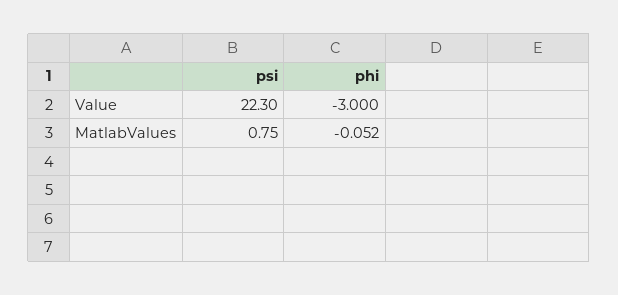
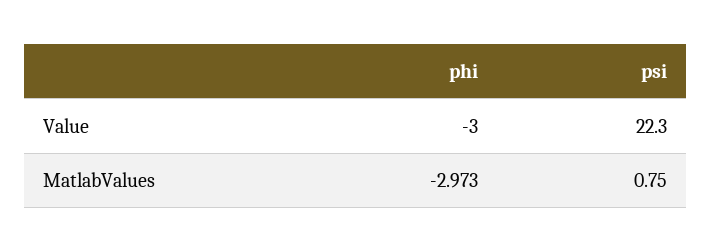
phi, MatlabValues: -0.052 -> -2.973

